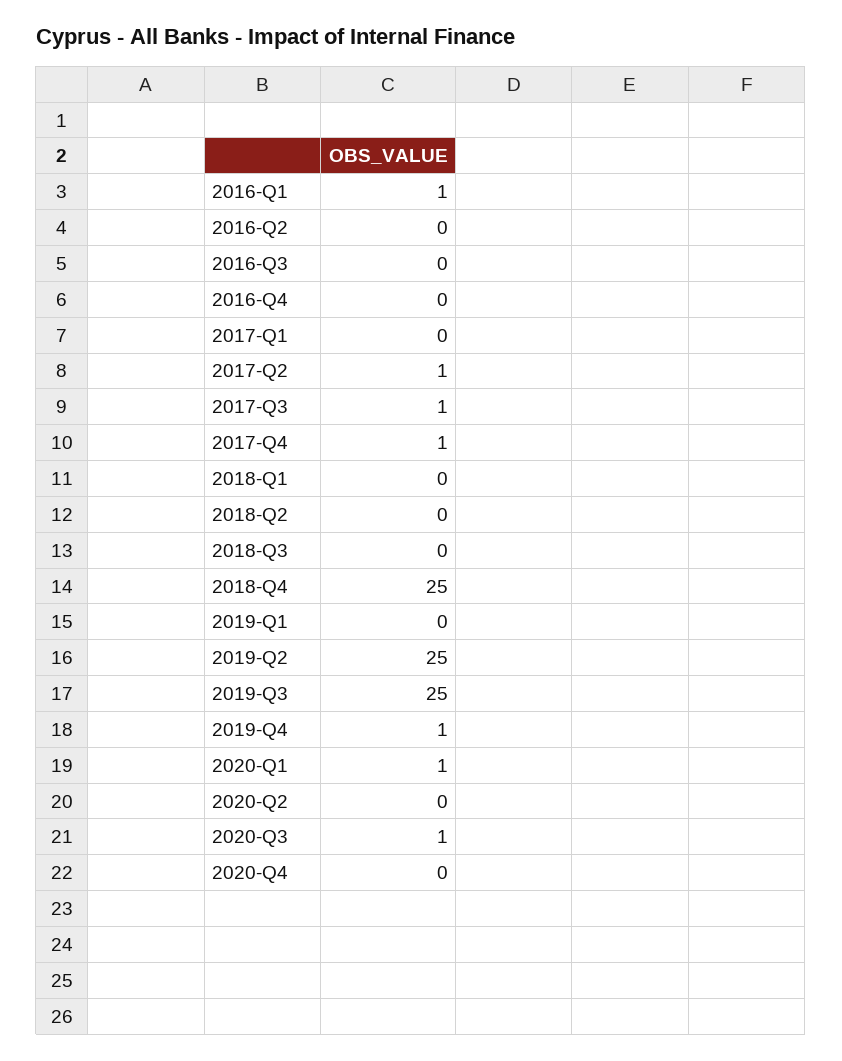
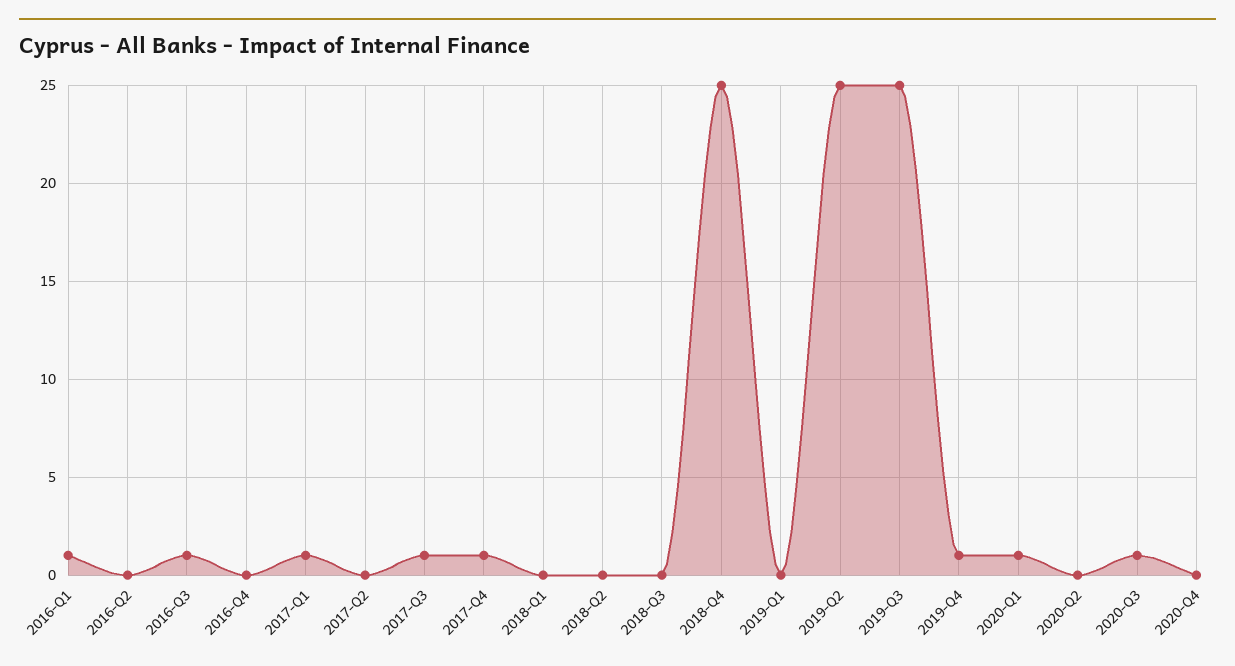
2016-Q3: 0 -> 1
2017-Q1: 0 -> 1
2017-Q2: 1 -> 0

